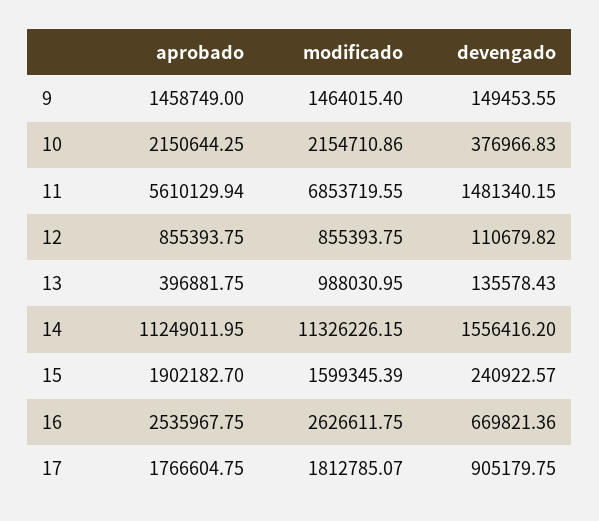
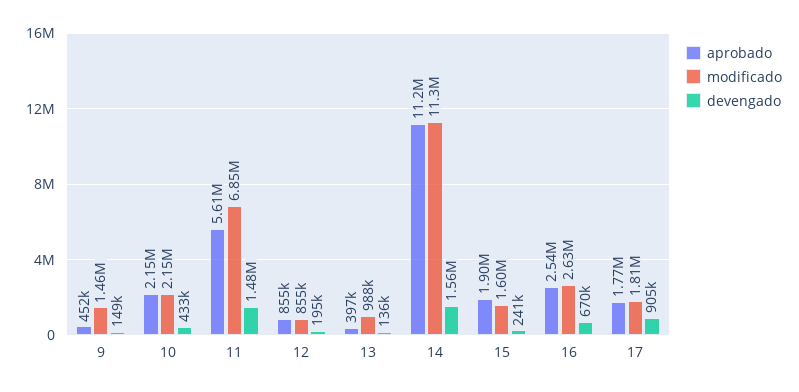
aprobado, 9: 1458749 -> 452000
devengado, 10: 376966.83 -> 433000
devengado, 12: 110679.82 -> 195000

